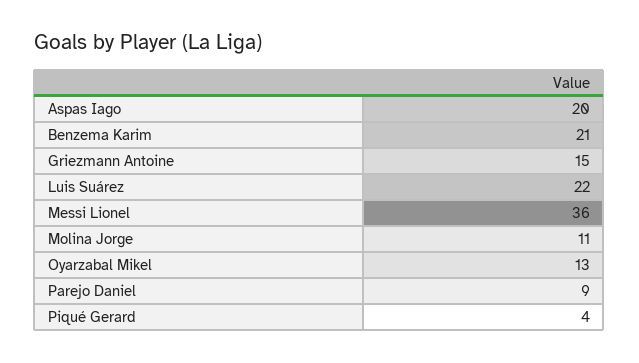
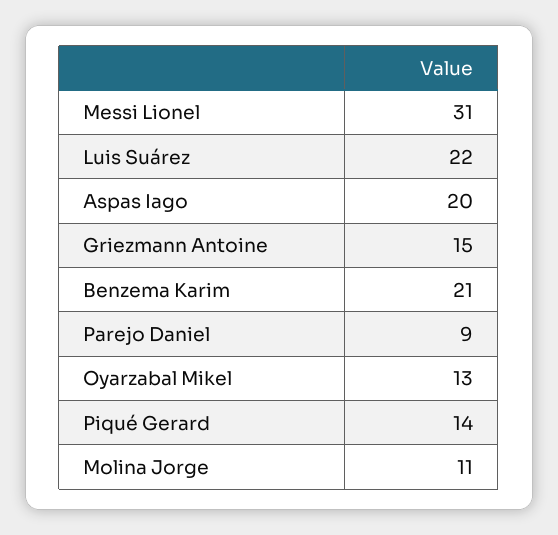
Messi Lionel: 36 -> 31
Piqué Gerard: 4 -> 14

